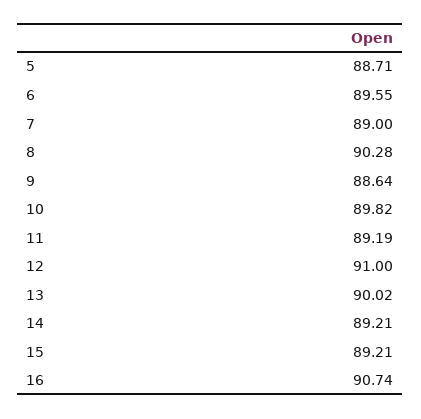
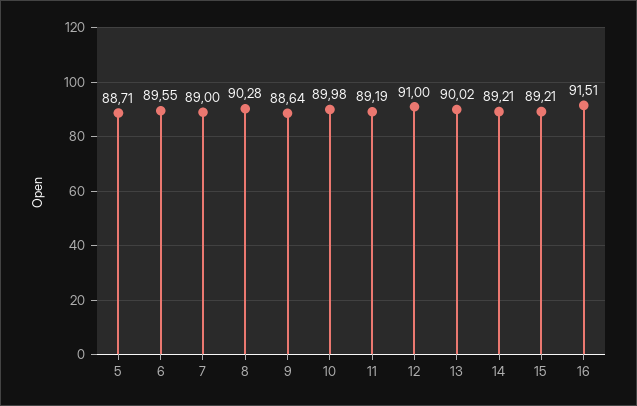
10: 89.82 -> 89.98
16: 90.74 -> 91.51

